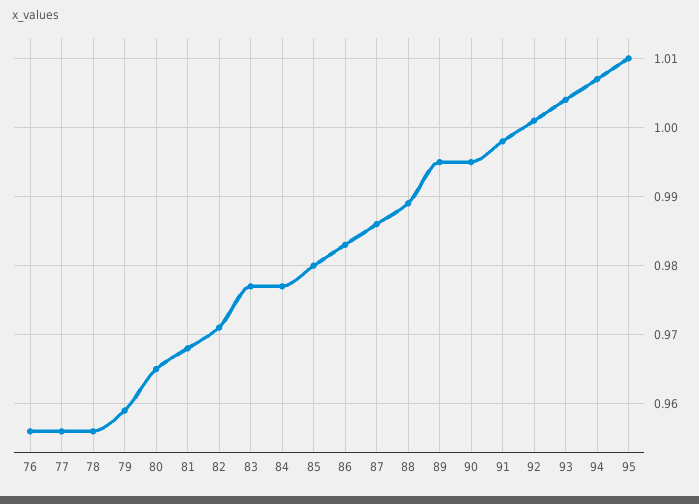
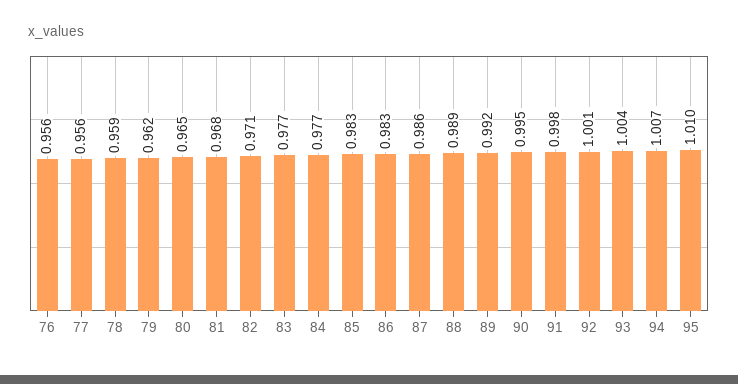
78: 0.956 -> 0.959
79: 0.959 -> 0.962
85: 0.98 -> 0.983
89: 0.995 -> 0.992

